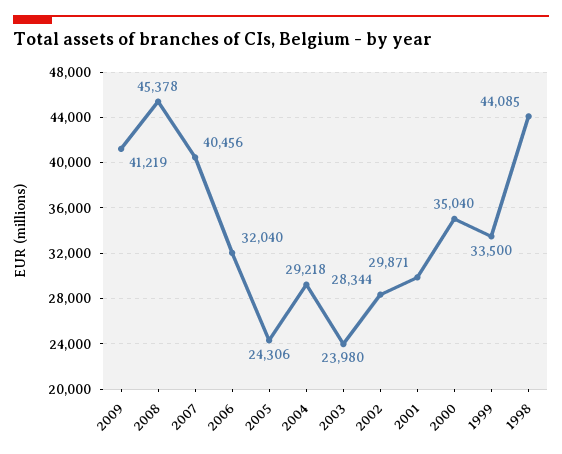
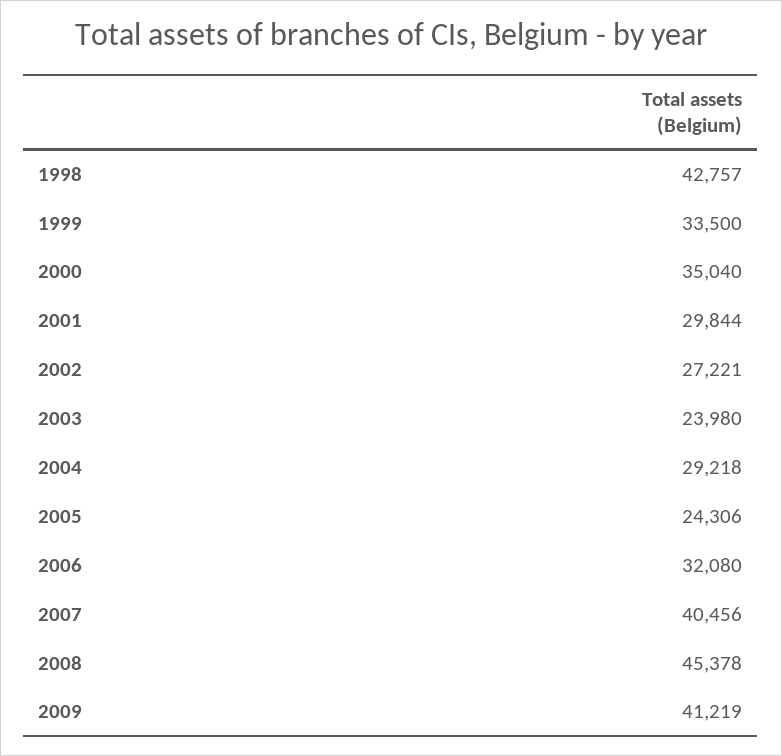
2006: 32040 -> 32080
2002: 28344 -> 27221
2001: 29871 -> 29844
1998: 44085 -> 42757

